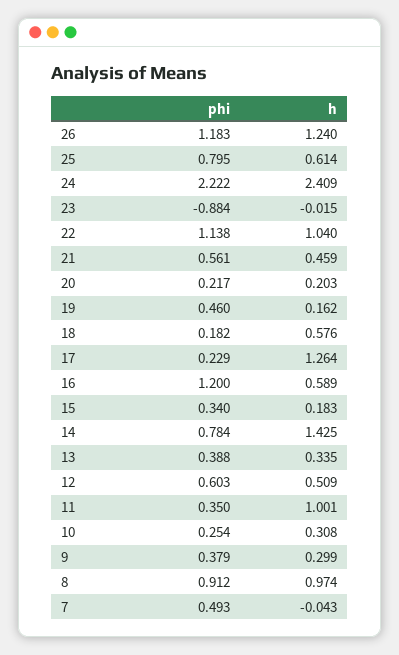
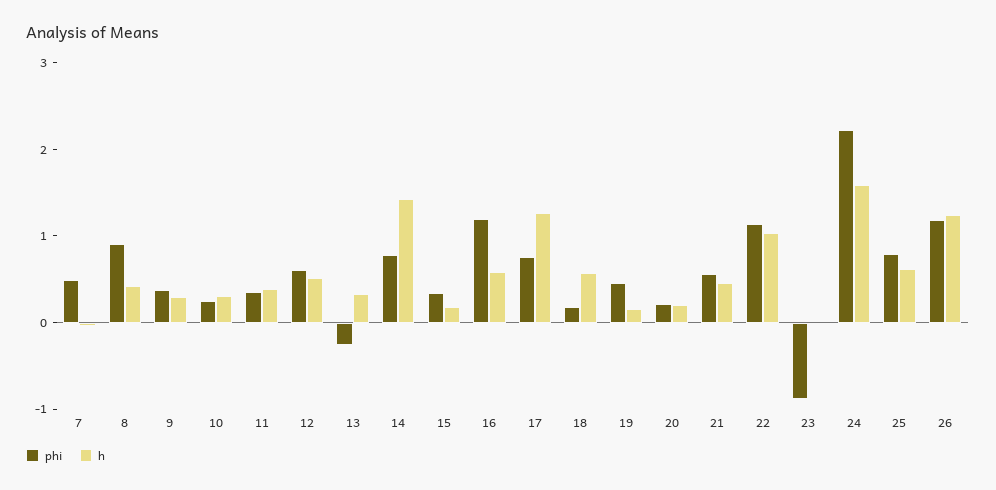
h, 24: 2.409 -> 1.6
phi, 17: 0.229 -> 0.8
phi, 13: 0.388 -> -0.2
h, 11: 1.001 -> 0.4
h, 8: 0.974 -> 0.4

